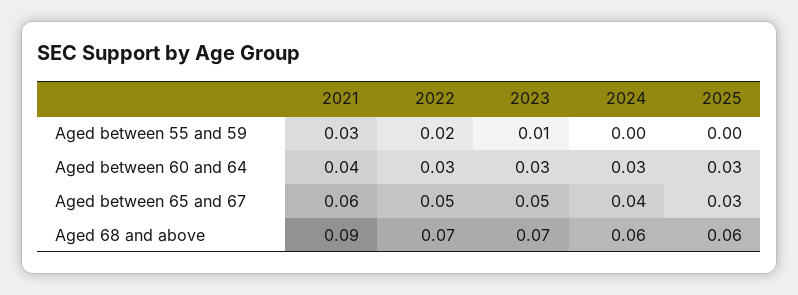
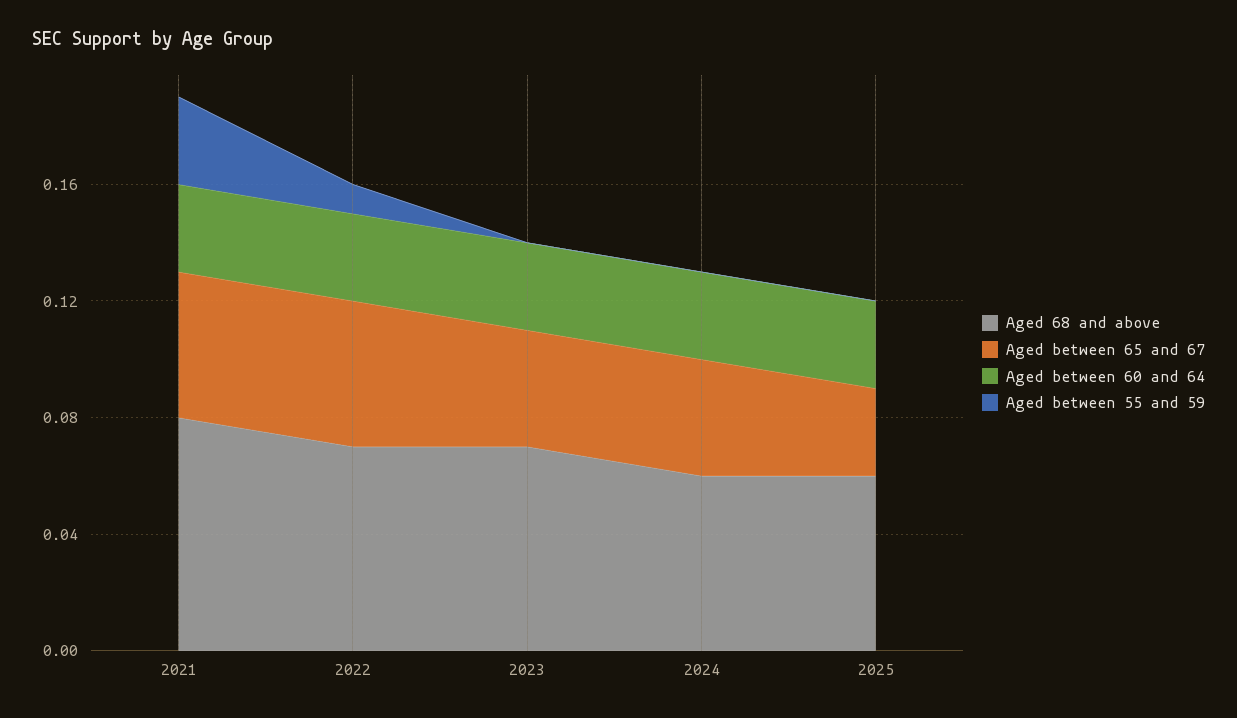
Aged between 55 and 59, 2022: 0.02 -> 0.01
Aged between 55 and 59, 2023: 0.01 -> 0
Aged between 60 and 64, 2021: 0.04 -> 0.03
Aged between 65 and 67, 2021: 0.06 -> 0.05
Aged between 65 and 67, 2023: 0.05 -> 0.04
Aged 68 and above, 2021: 0.09 -> 0.08

